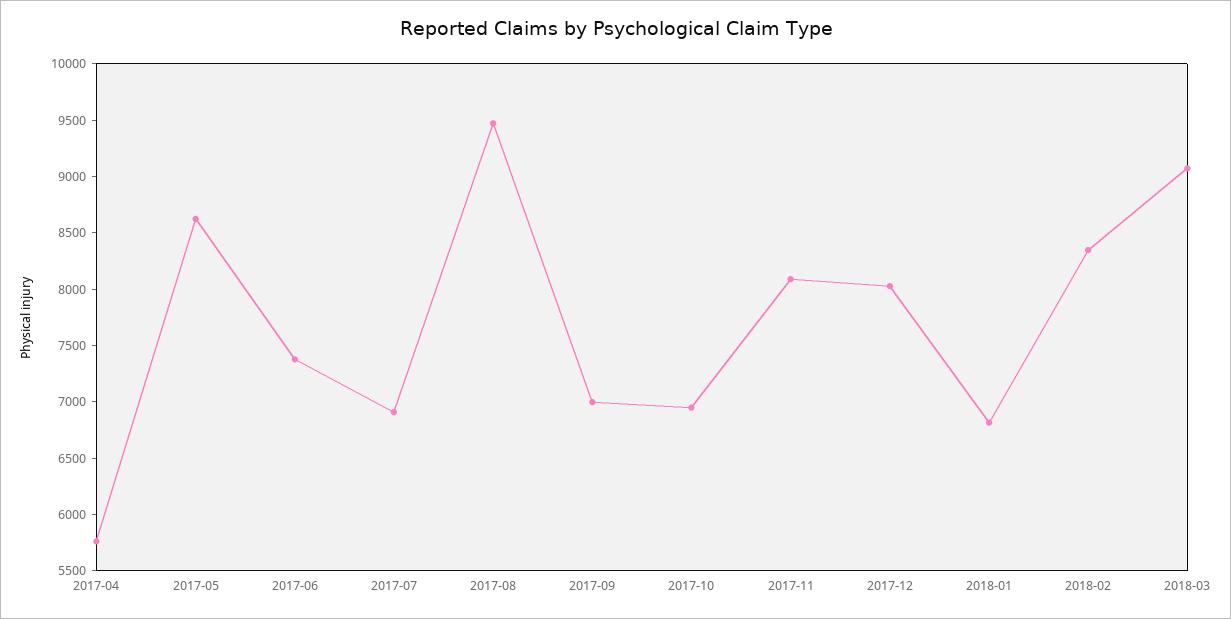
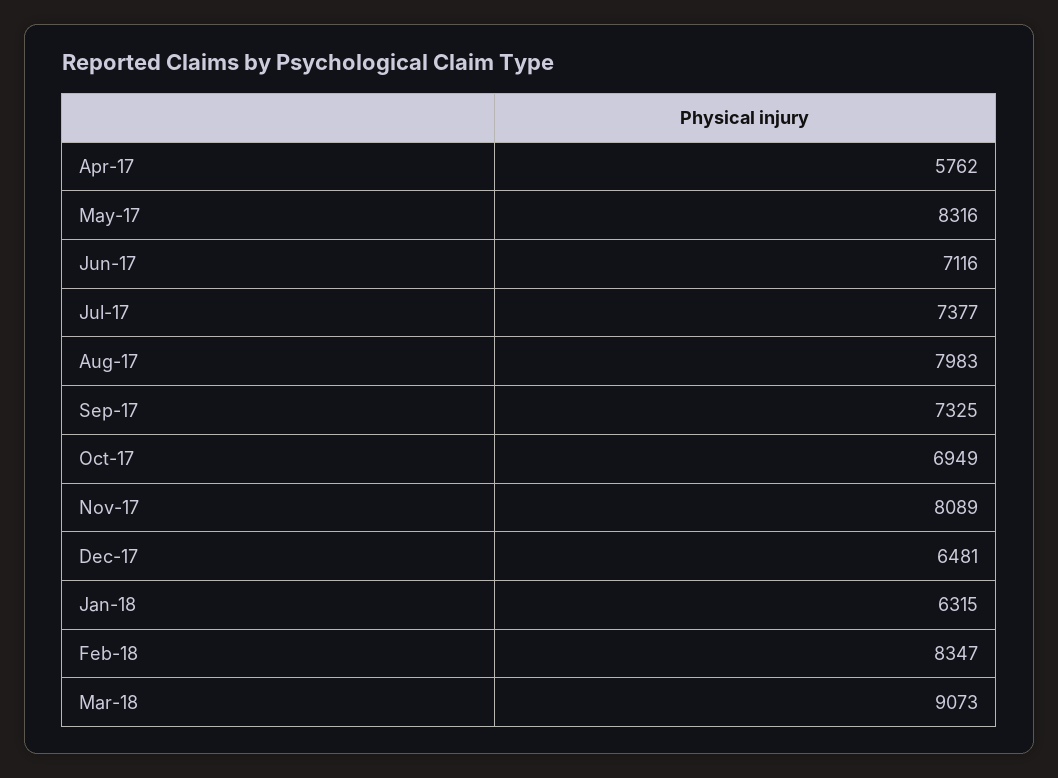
2017-05: 8600 -> 8316
2017-06: 7400 -> 7116
2017-07: 6900 -> 7377
2017-08: 9500 -> 7983
2017-09: 7000 -> 7325
2017-12: 8000 -> 6481
2018-01: 6800 -> 6315

